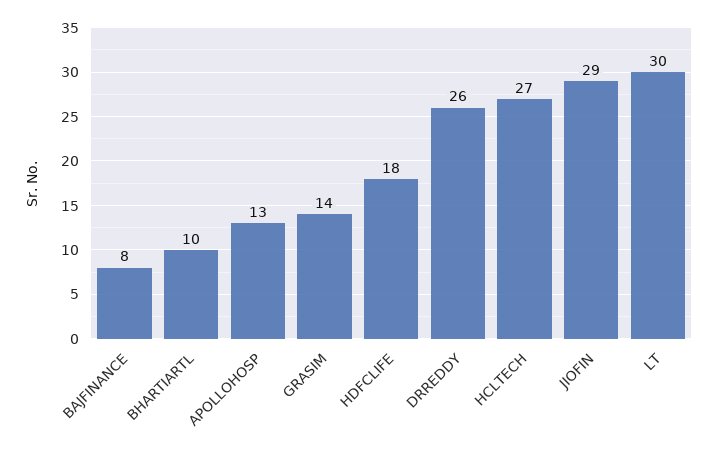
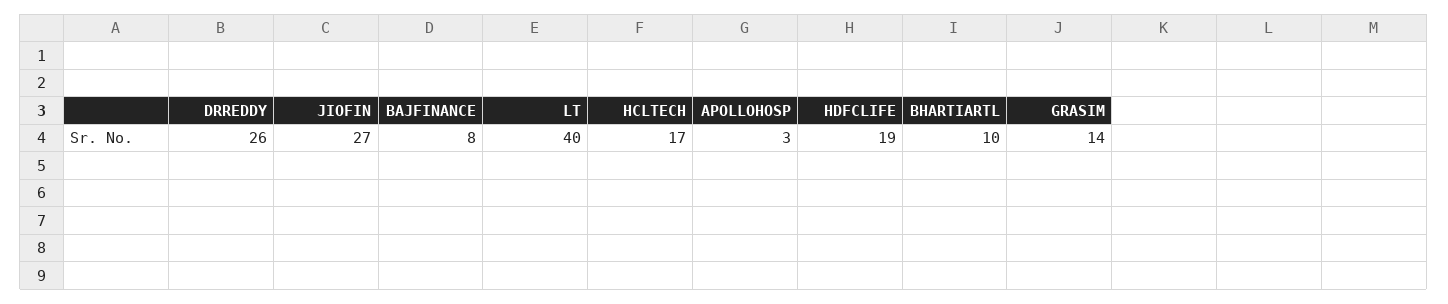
APOLLOHOSP: 13 -> 3
HDFCLIFE: 18 -> 19
HCLTECH: 27 -> 17
JIOFIN: 29 -> 27
LT: 30 -> 40

